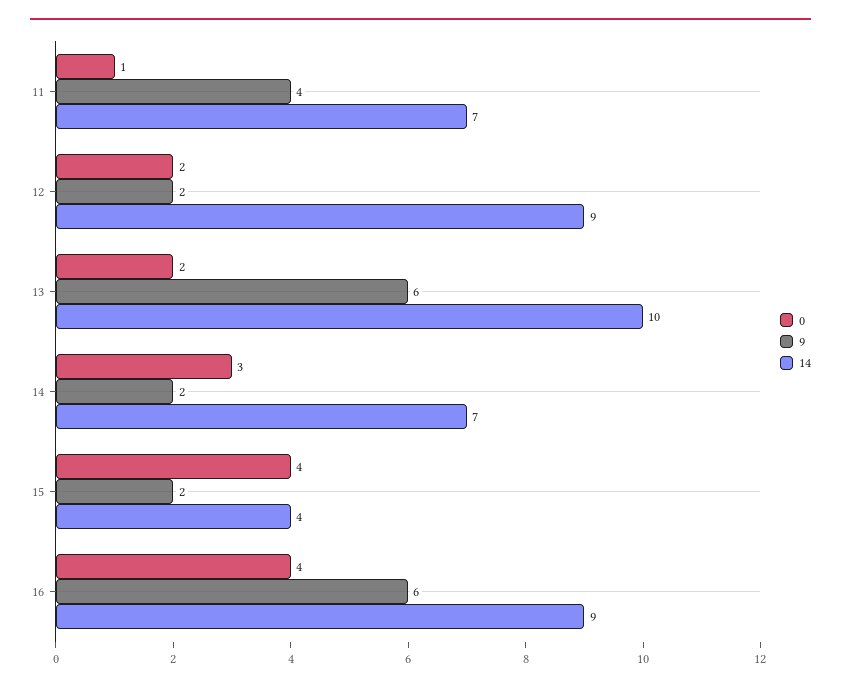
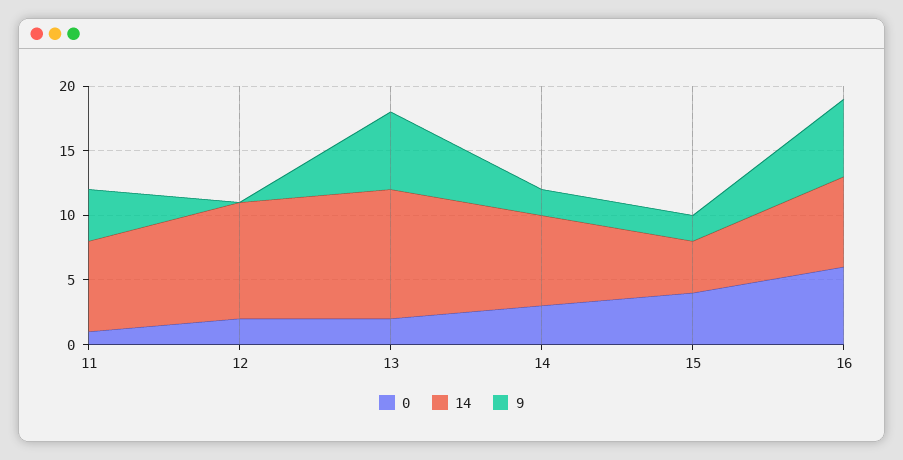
9, 12: 2 -> 0
0, 16: 4 -> 6
14, 16: 9 -> 7

